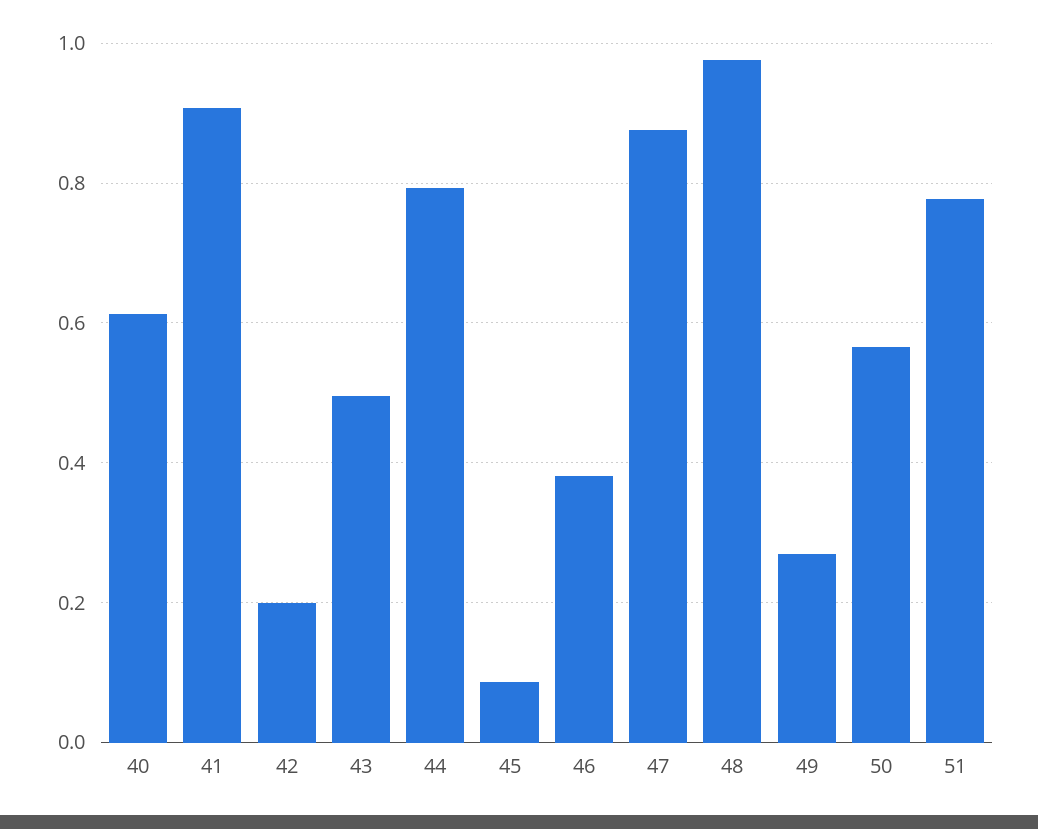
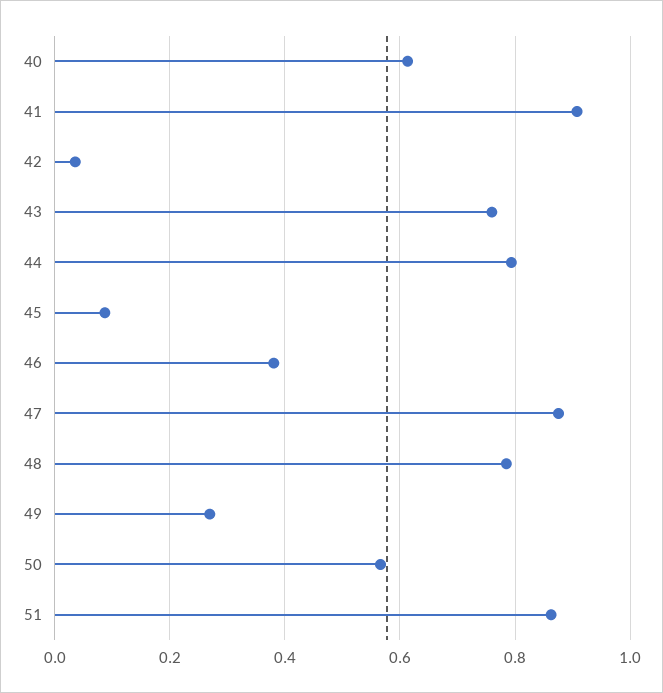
42: 0.2 -> 0.04
43: 0.5 -> 0.76
48: 0.98 -> 0.78
51: 0.78 -> 0.86

